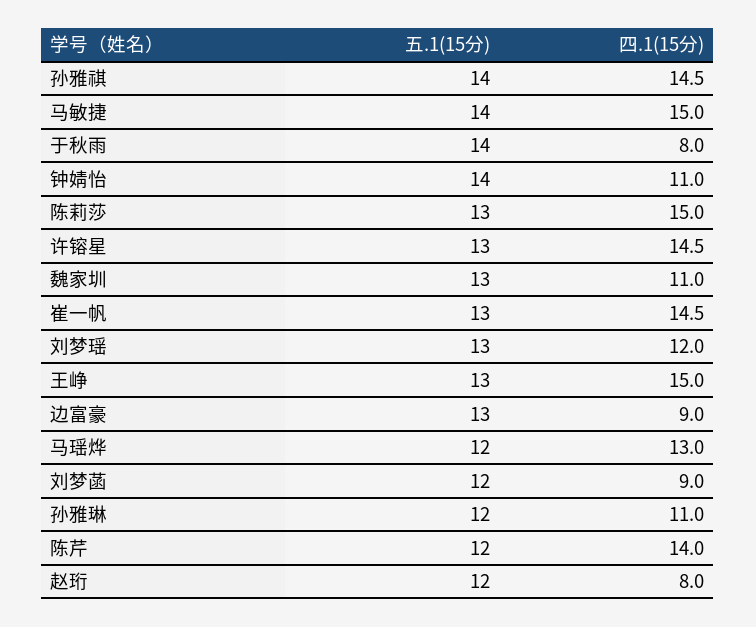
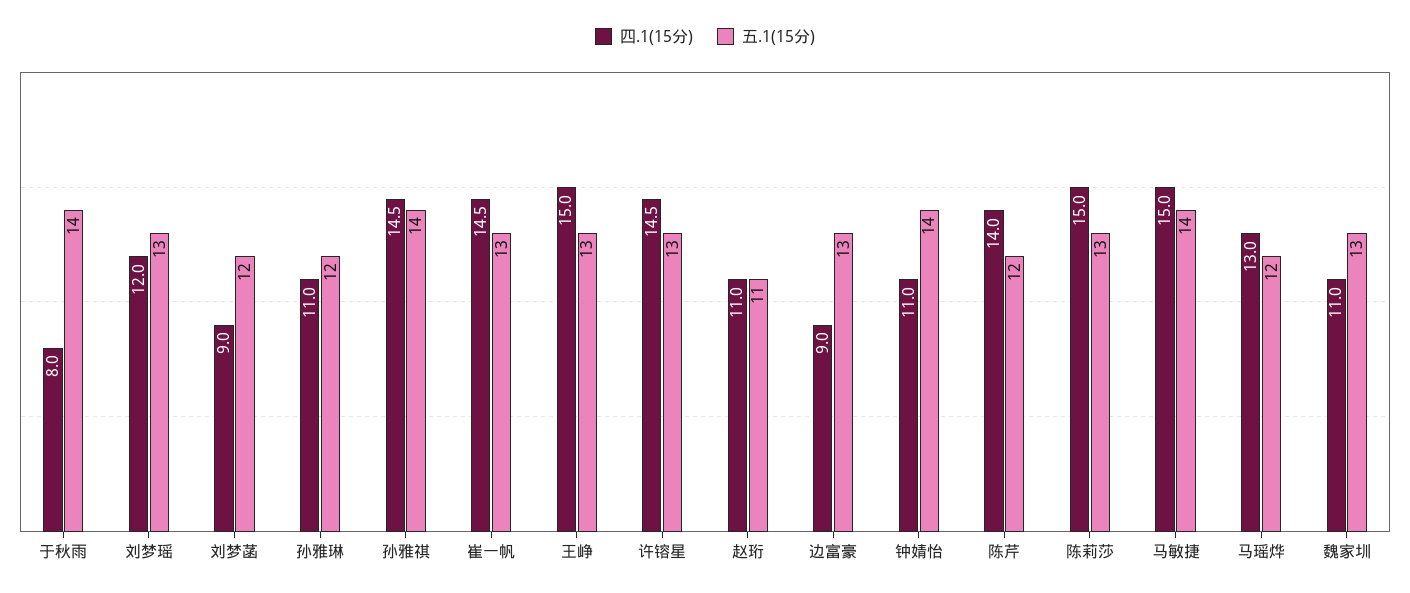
五.1(15分), 赵珩: 12 -> 11
四.1(15分), 赵珩: 8 -> 11

